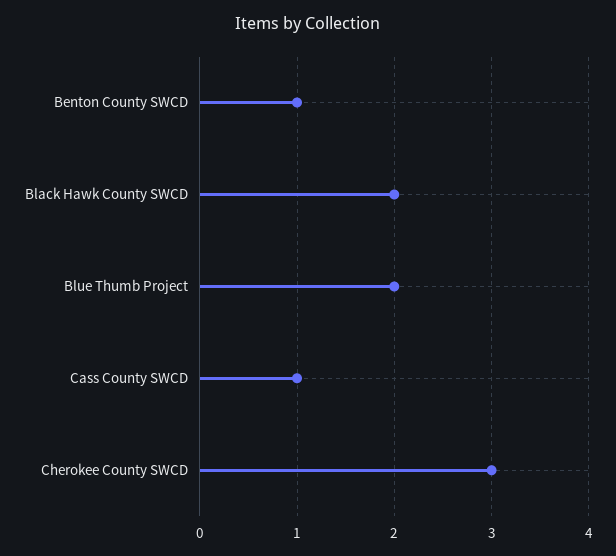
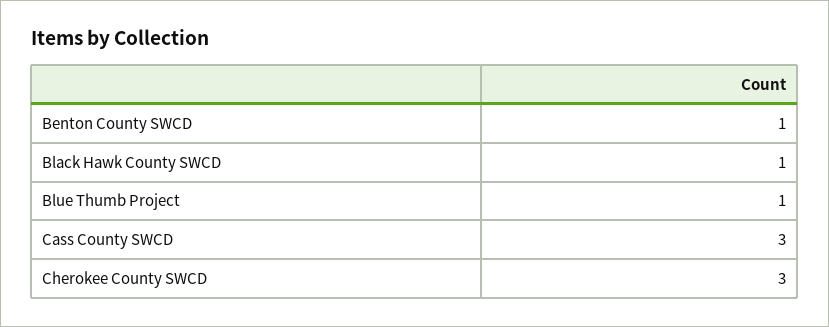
Black Hawk County SWCD: 2 -> 1
Blue Thumb Project: 2 -> 1
Cass County SWCD: 1 -> 3

